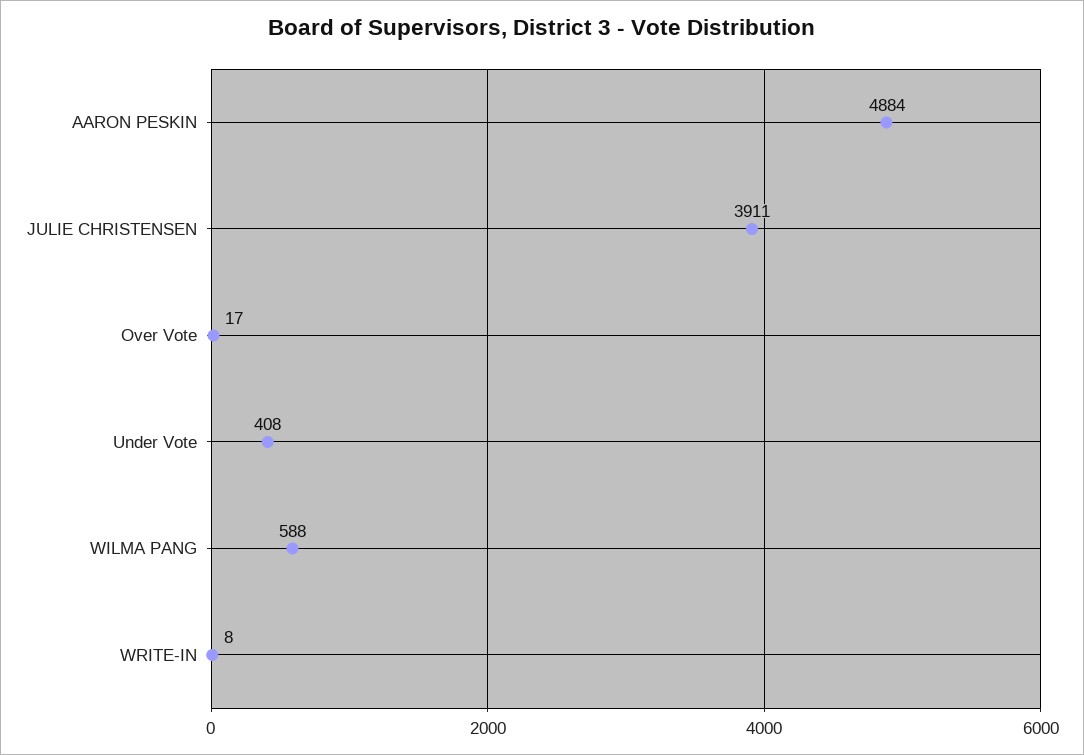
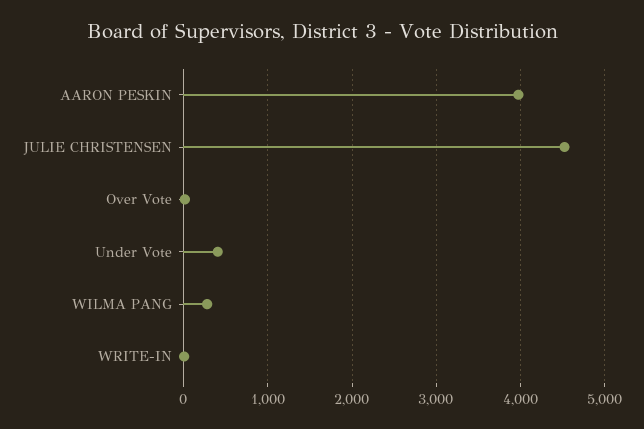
AARON PESKIN: 4884 -> 4000
JULIE CHRISTENSEN: 3911 -> 4500
WILMA PANG: 588 -> 300

